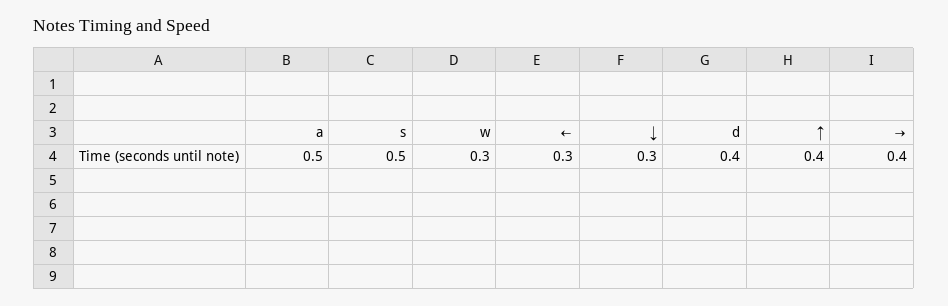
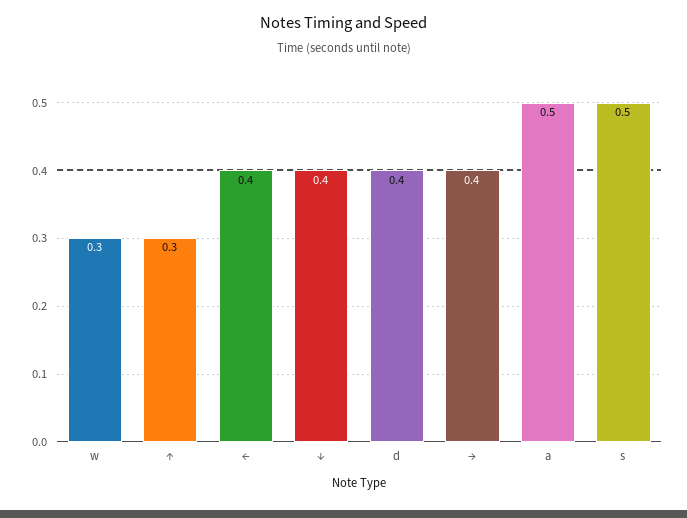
←: 0.3 -> 0.4
↓: 0.3 -> 0.4
↑: 0.4 -> 0.3

